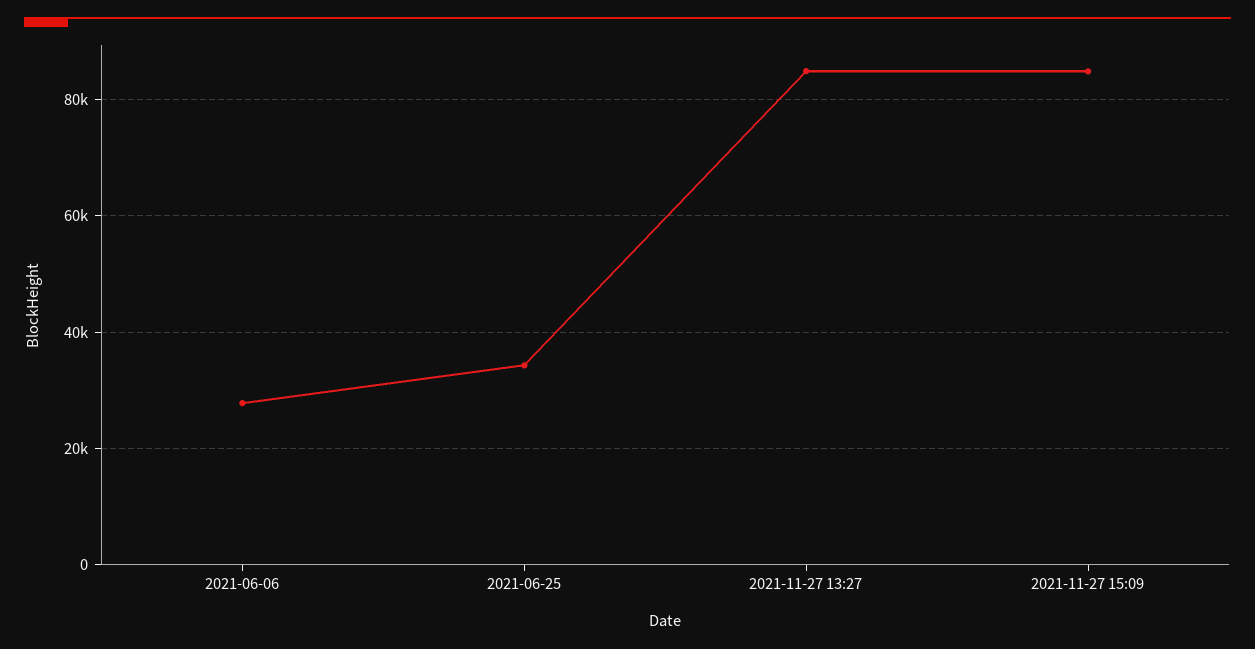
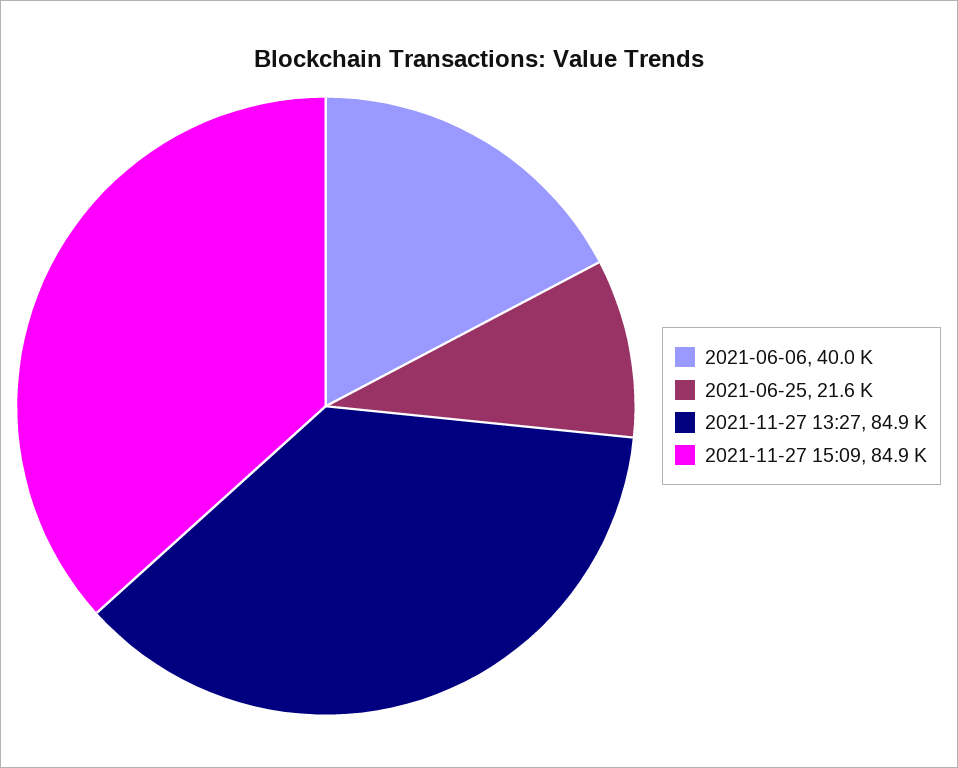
2021-06-06: 28000 -> 40000
2021-06-25: 34000 -> 21600

